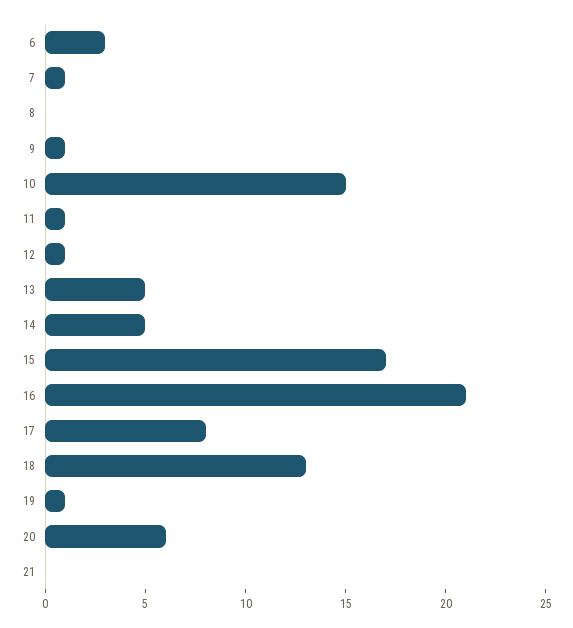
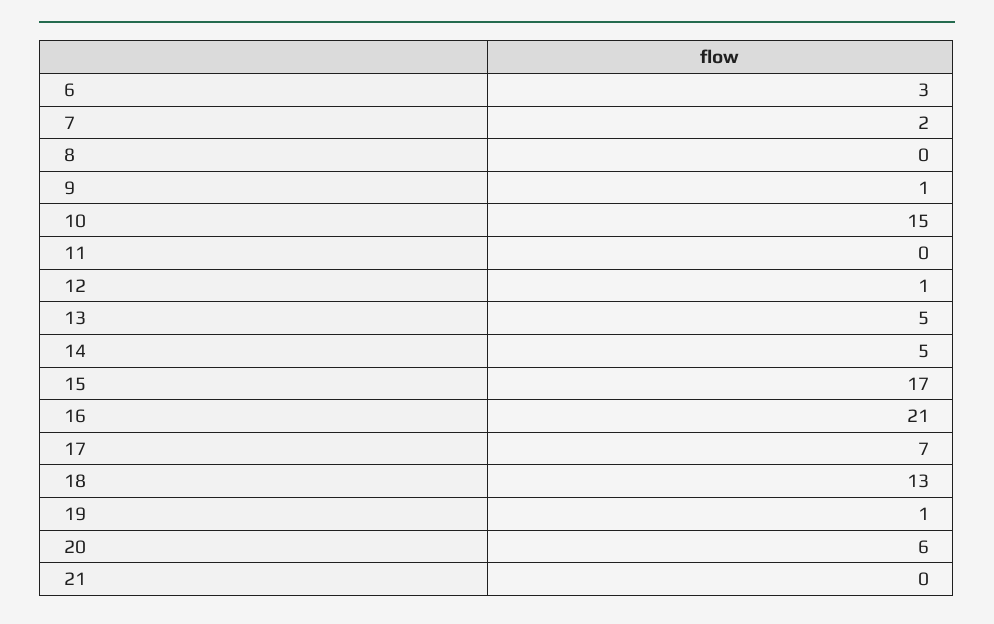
7: 1 -> 2
11: 1 -> 0
17: 8 -> 7

